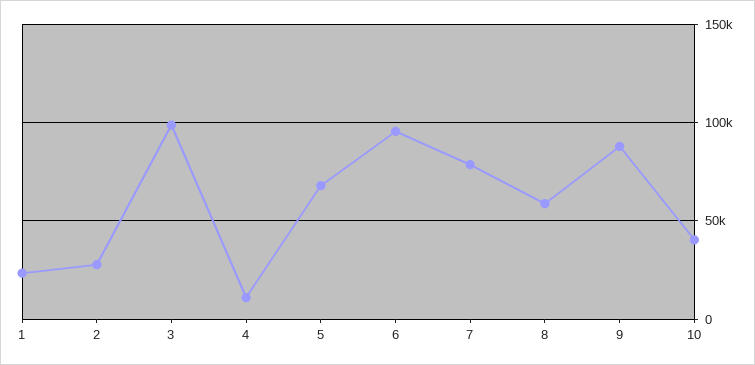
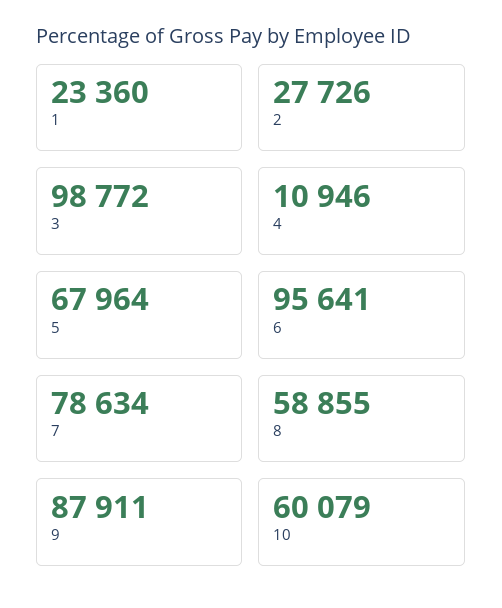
10: 40000 -> 60079

